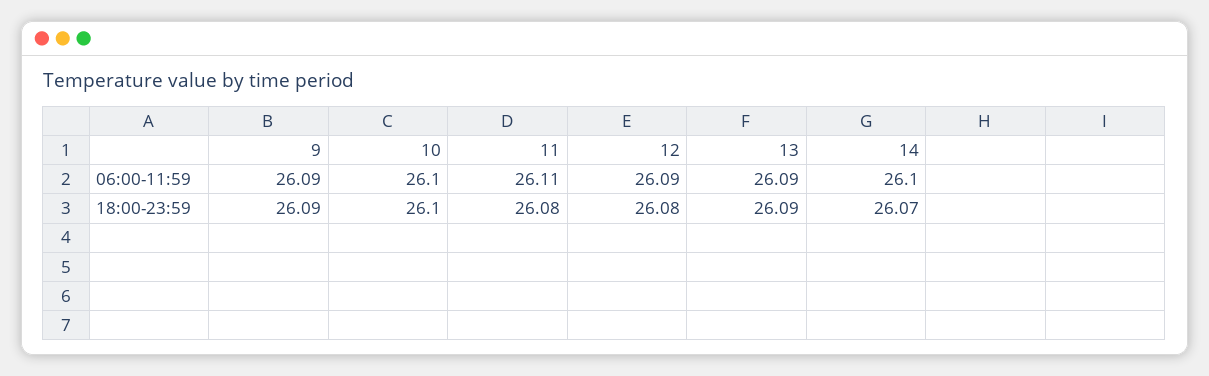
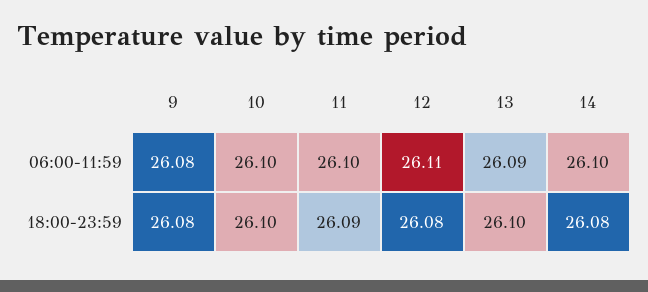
9, 06:00-11:59: 26.09 -> 26.08
11, 06:00-11:59: 26.11 -> 26.1
12, 06:00-11:59: 26.09 -> 26.11
9, 18:00-23:59: 26.09 -> 26.08
11, 18:00-23:59: 26.08 -> 26.09
13, 18:00-23:59: 26.09 -> 26.1
14, 18:00-23:59: 26.07 -> 26.08

